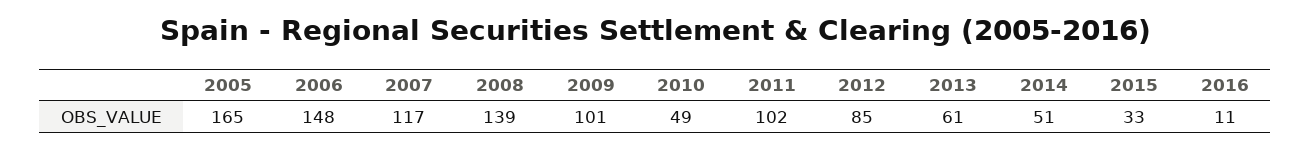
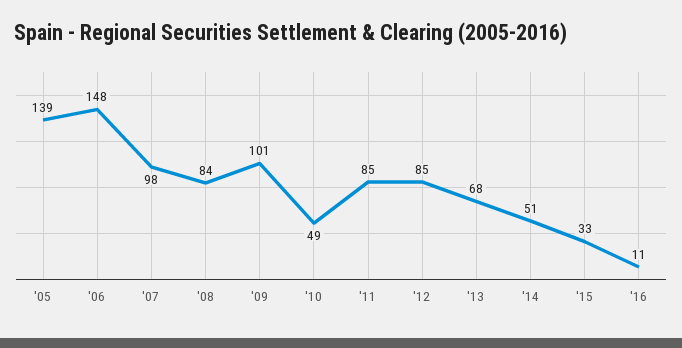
2005: 165 -> 139
2007: 117 -> 98
2008: 139 -> 84
2011: 102 -> 85
2013: 61 -> 68

